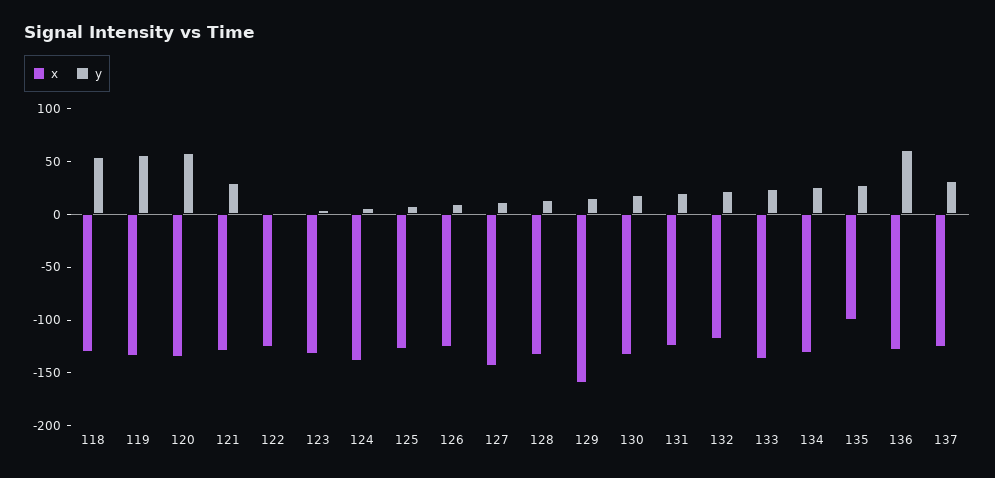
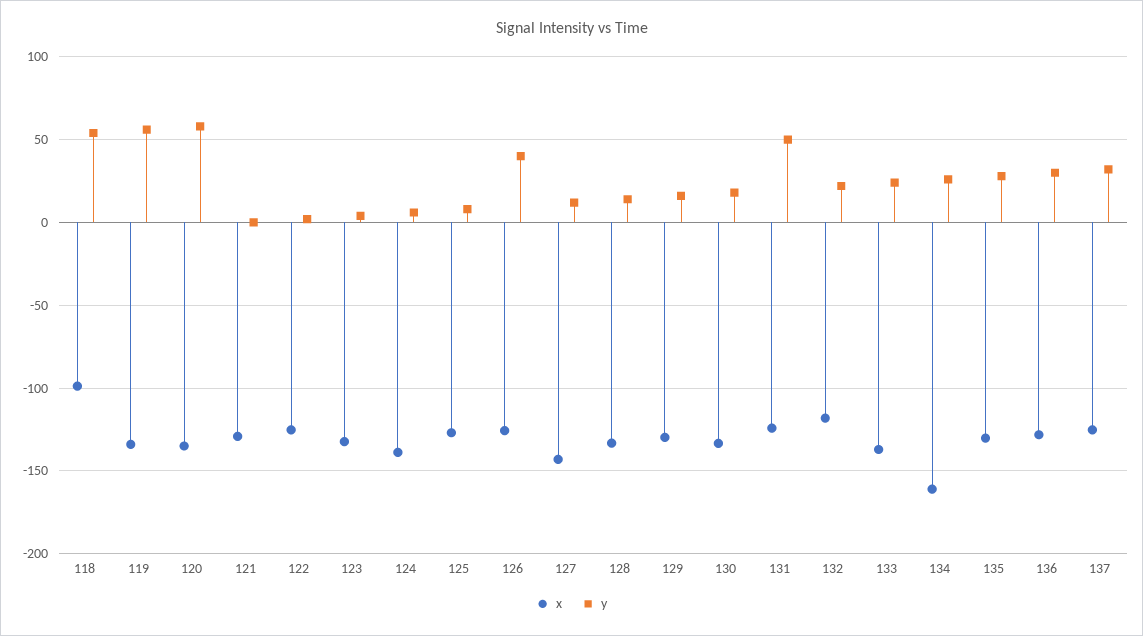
x, 118: -130 -> -100
y, 121: 30 -> 0
y, 126: 10 -> 40
x, 129: -160 -> -130
y, 131: 20 -> 50
x, 134: -130 -> -160
x, 135: -100 -> -130
y, 136: 60 -> 30

